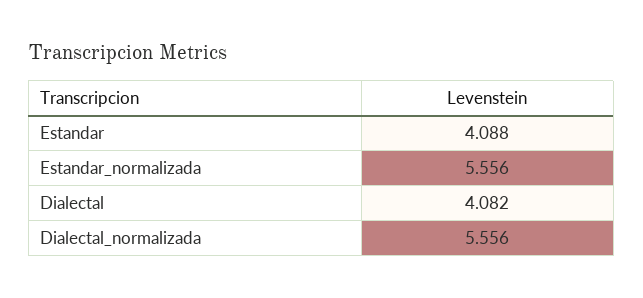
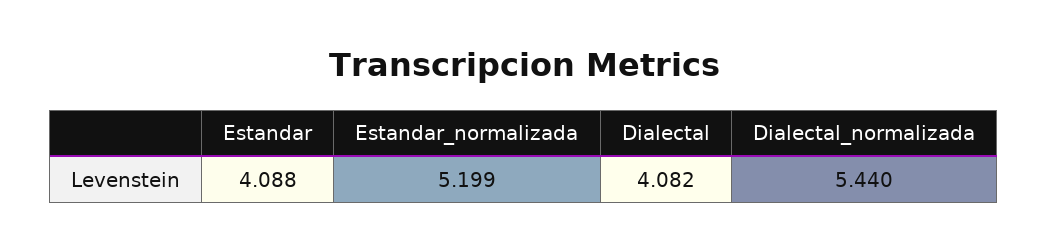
Estandar_normalizada: 5.556 -> 5.199
Dialectal_normalizada: 5.556 -> 5.44

